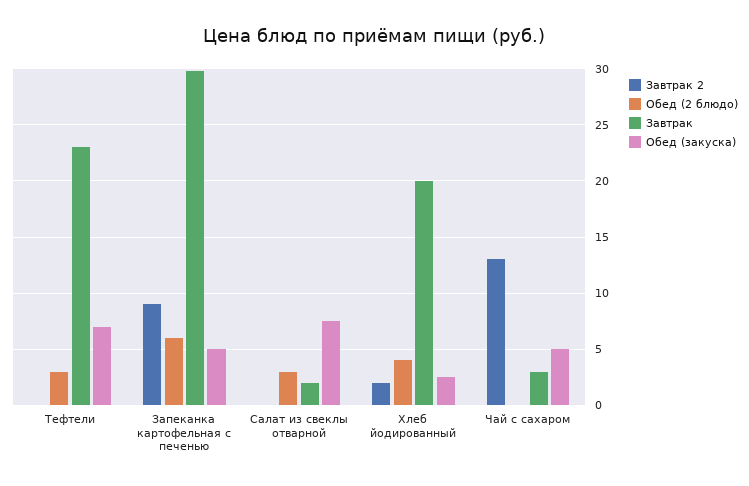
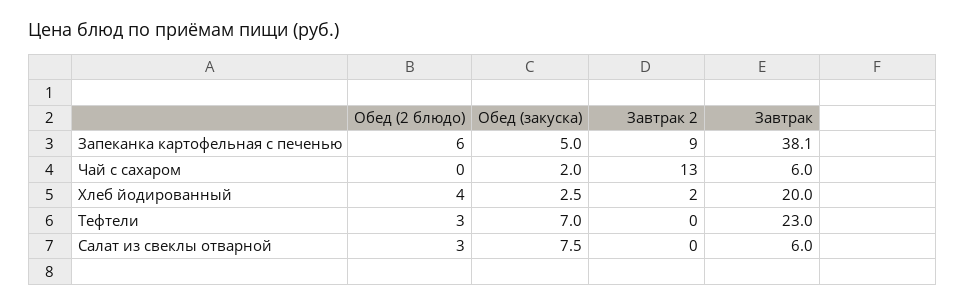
Завтрак, Запеканка картофельная с печенью: 30 -> 38.1
Завтрак, Салат из свеклы отварной: 2 -> 6
Завтрак, Чай с сахаром: 3 -> 6
Обед (закуска), Чай с сахаром: 5 -> 2

